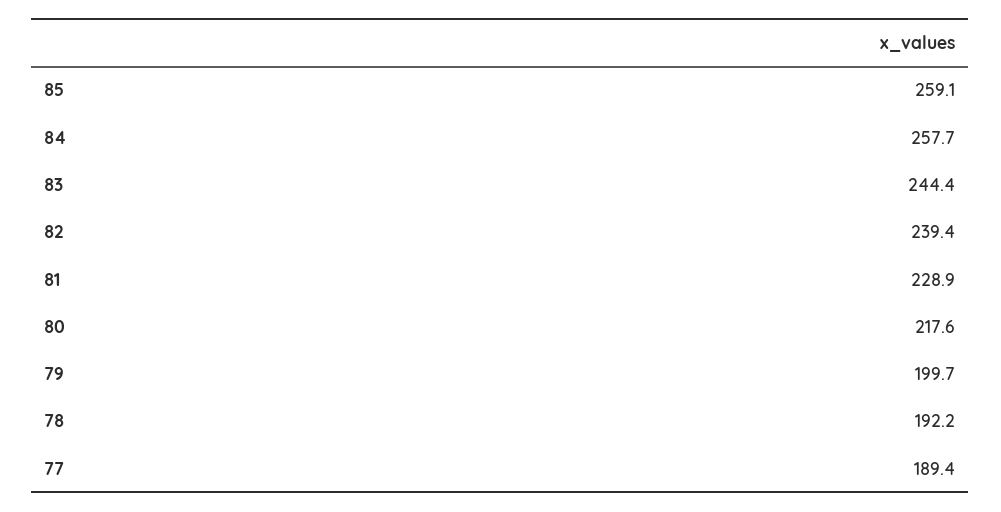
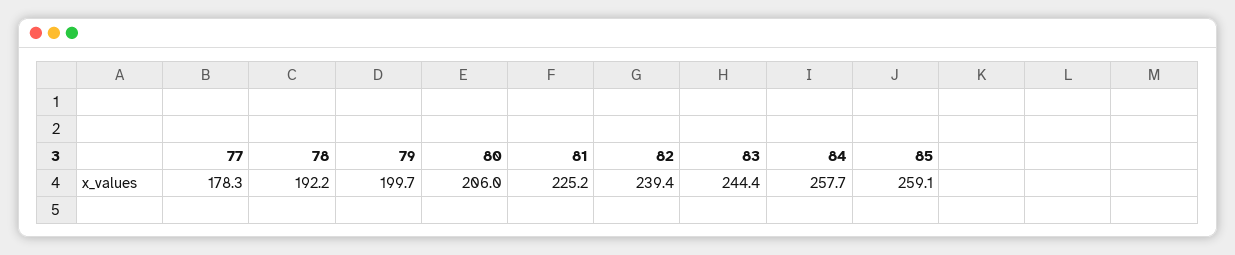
81: 228.9 -> 225.2
80: 217.6 -> 206
77: 189.4 -> 178.3

